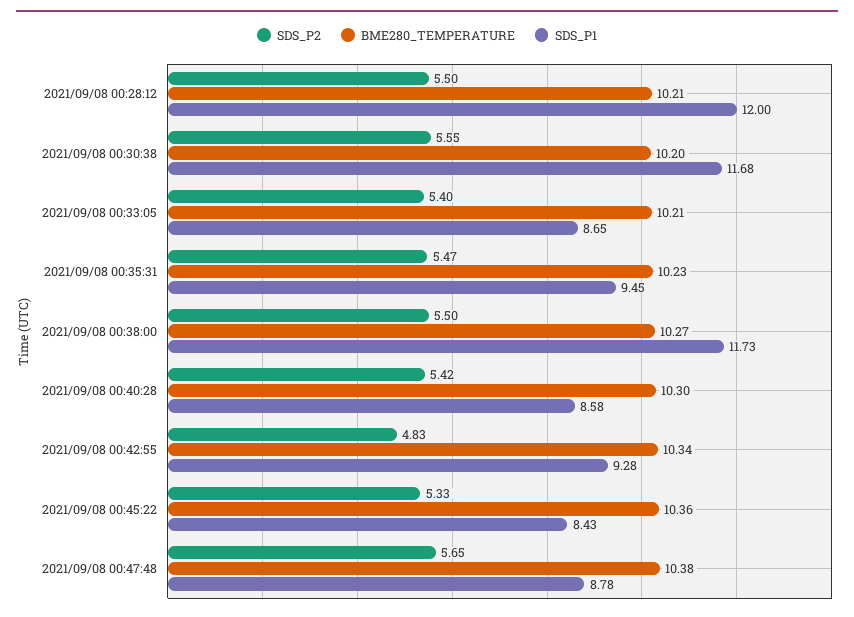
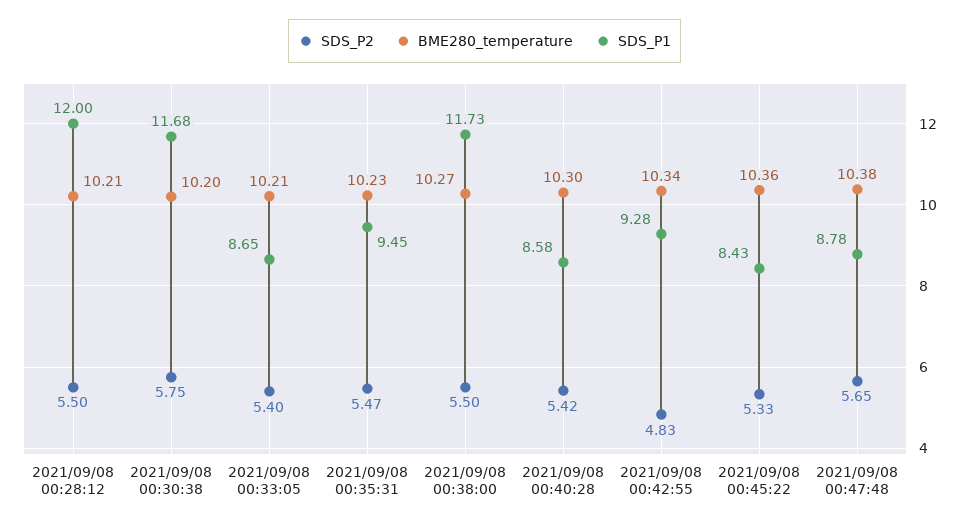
SDS_P2, 2021/09/08 00:30:38: 5.55 -> 5.75

